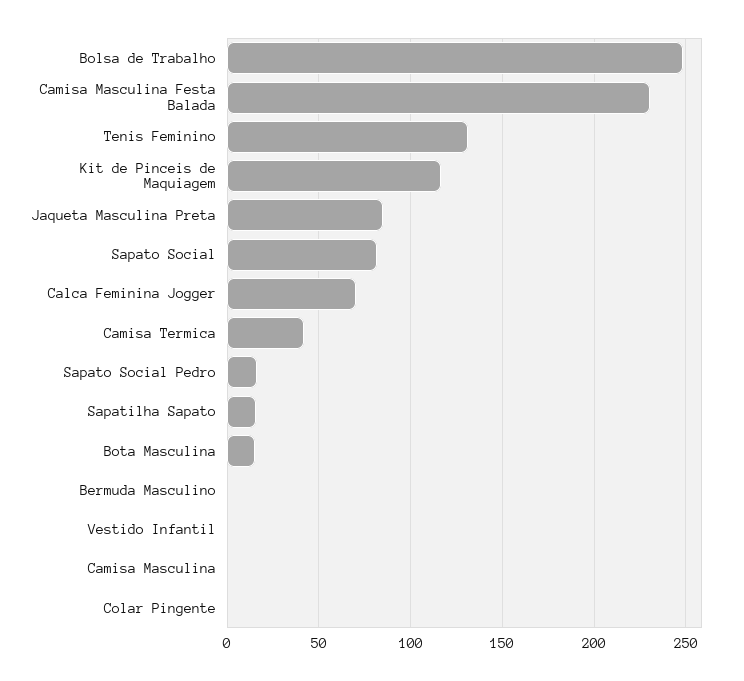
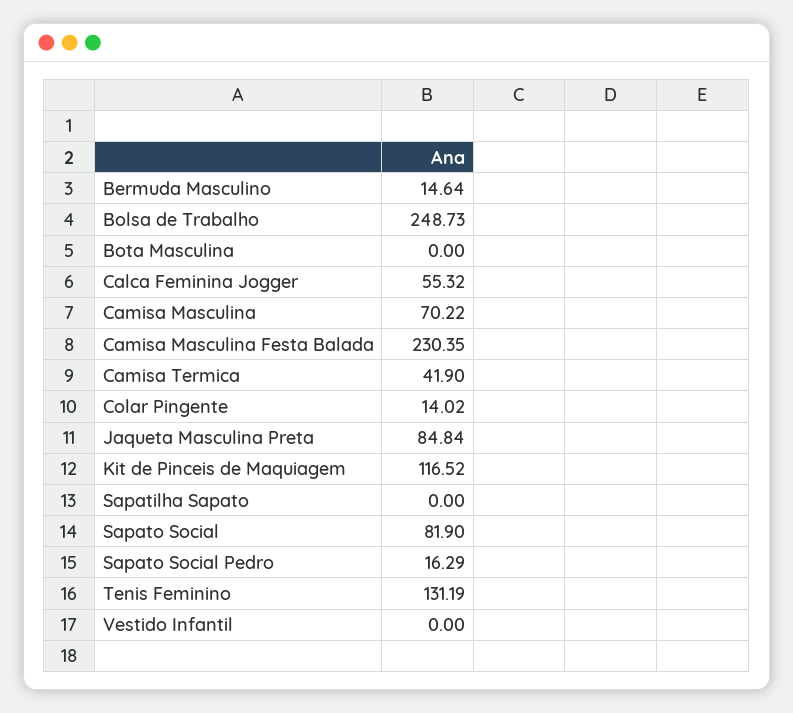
Calca Feminina Jogger: 70 -> 55.32
Sapatilha Sapato: 15 -> 0
Bota Masculina: 15 -> 0
Bermuda Masculino: 0 -> 14.64
Camisa Masculina: 0 -> 70.22
Colar Pingente: 0 -> 14.02

